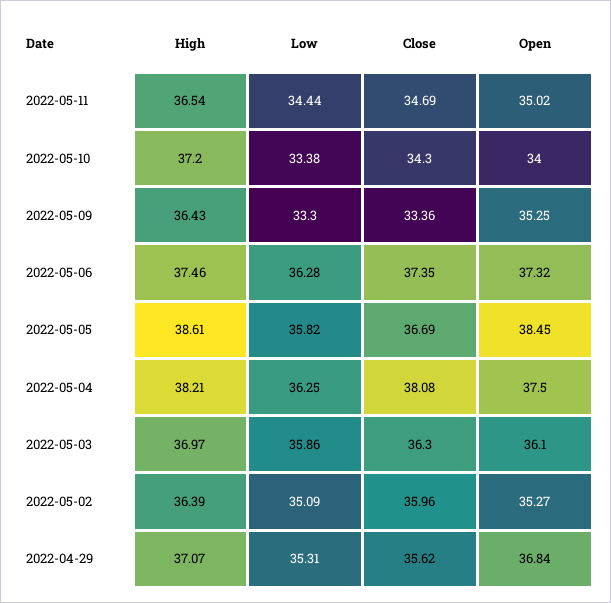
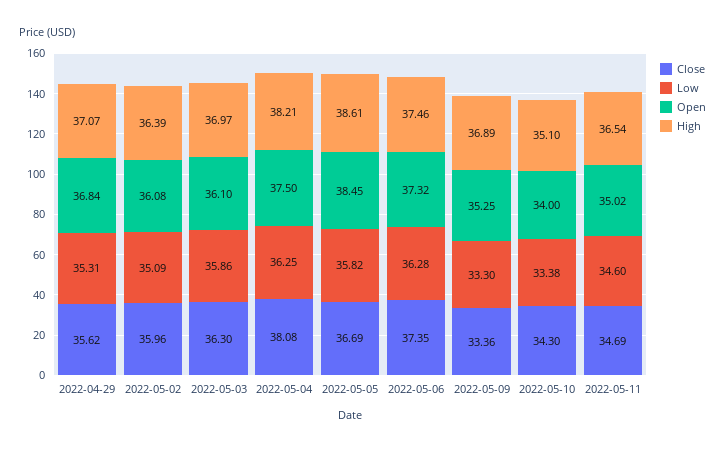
Low, 2022-05-11: 34.44 -> 34.6
High, 2022-05-10: 37.2 -> 35.1
High, 2022-05-09: 36.43 -> 36.89
Open, 2022-05-02: 35.27 -> 36.08

